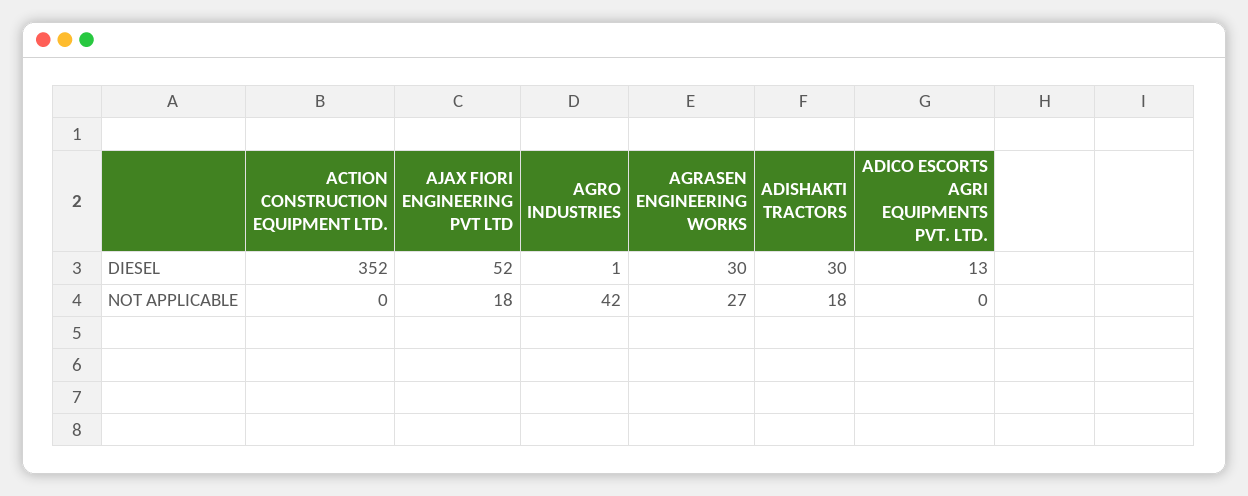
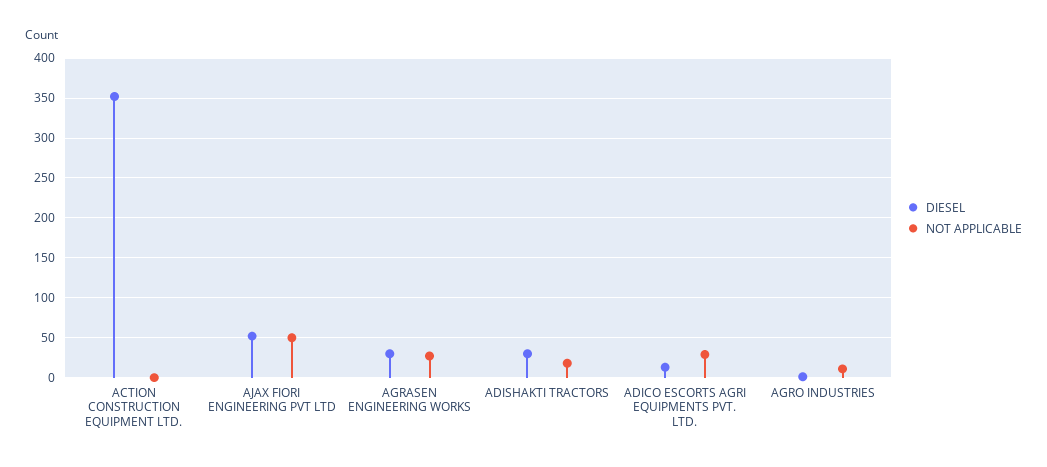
NOT APPLICABLE, AJAX FIORI ENGINEERING PVT LTD: 18 -> 50
NOT APPLICABLE, AGRO INDUSTRIES: 42 -> 10
NOT APPLICABLE, ADICO ESCORTS AGRI EQUIPMENTS PVT. LTD.: 0 -> 30

